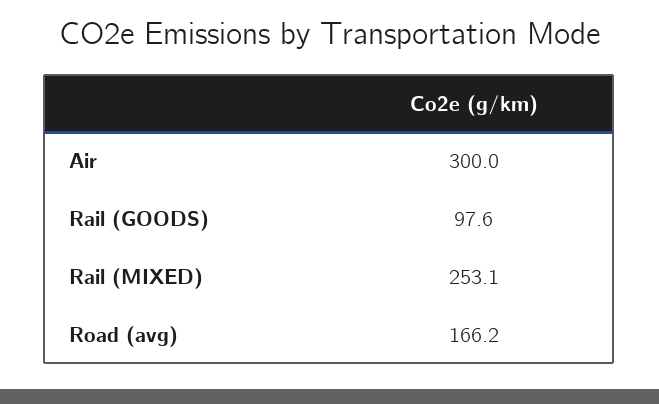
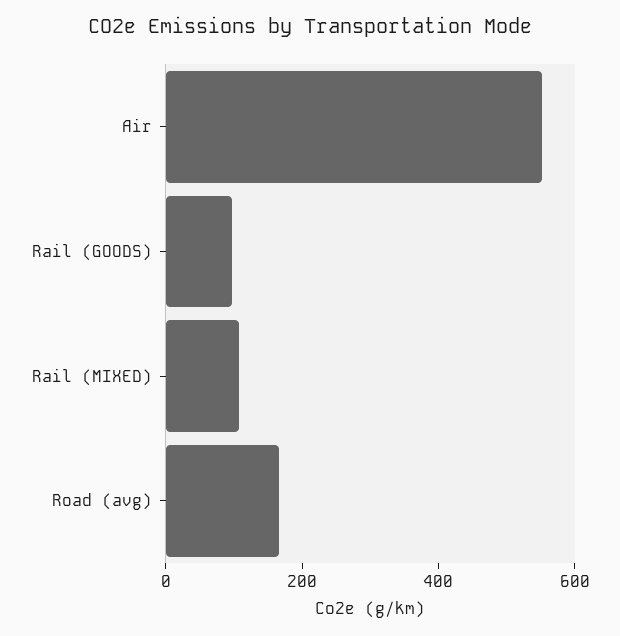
Air: 300 -> 550
Rail (MIXED): 253.1 -> 100

